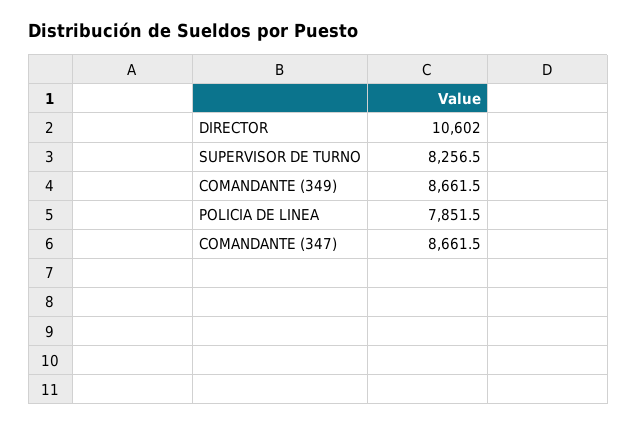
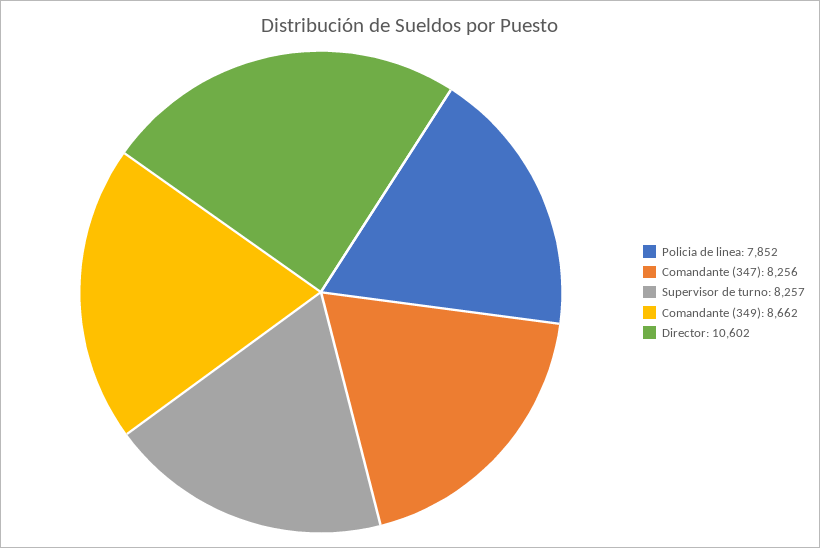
COMANDANTE (347): 8661.5 -> 8256

